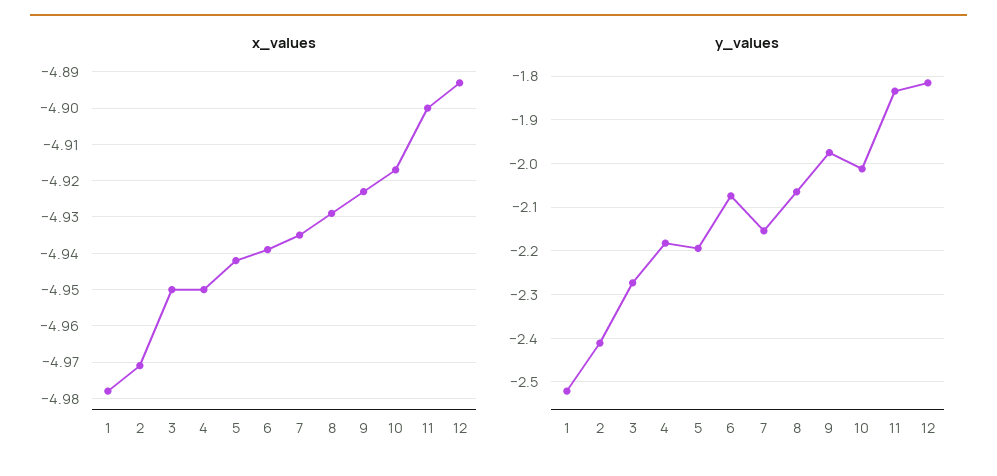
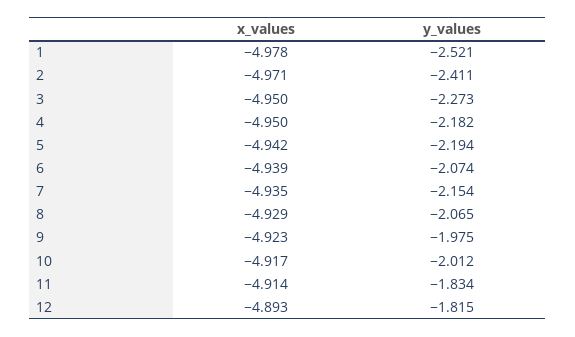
x_values, 11: -4.9 -> -4.914

